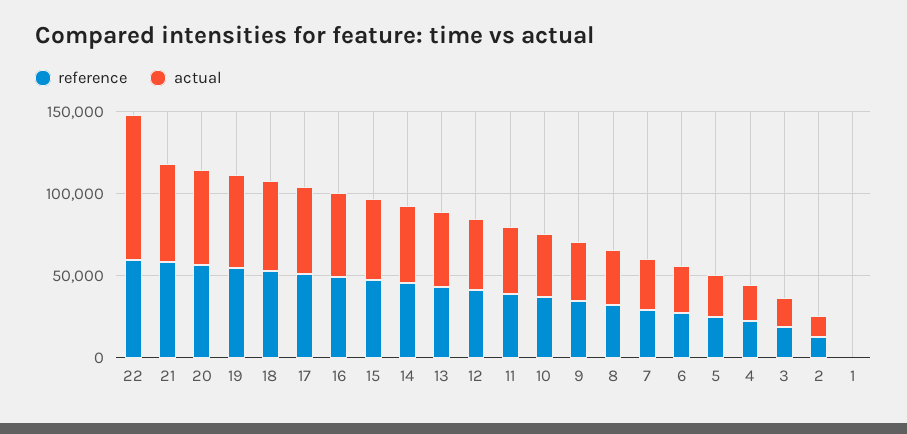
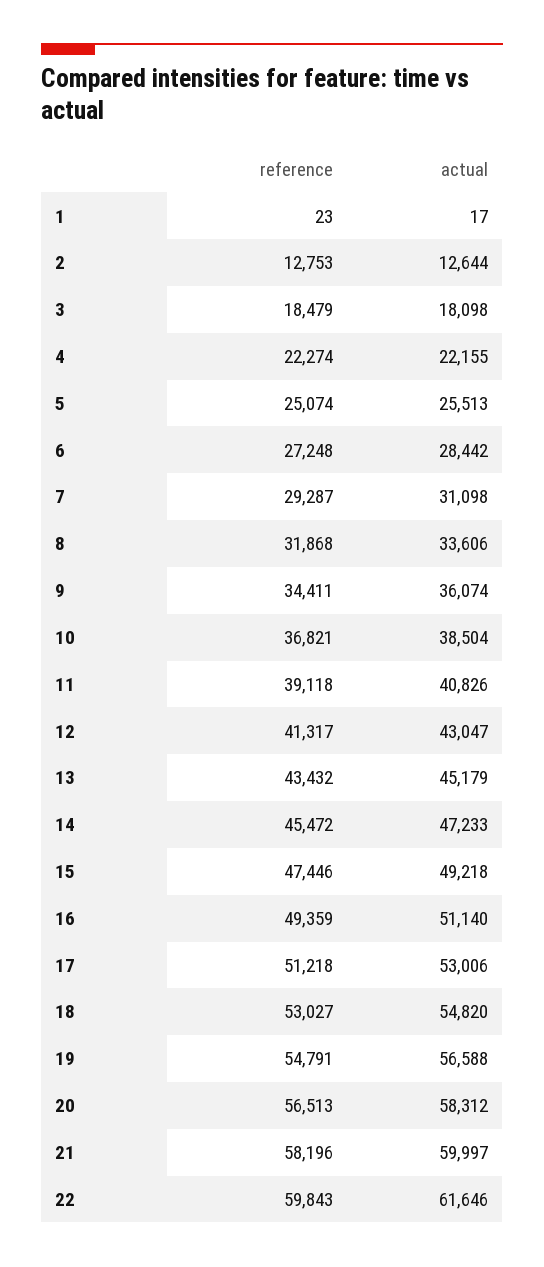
actual, 22: 90000 -> 61646

